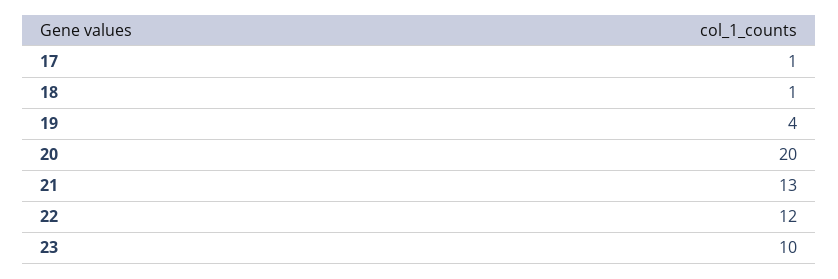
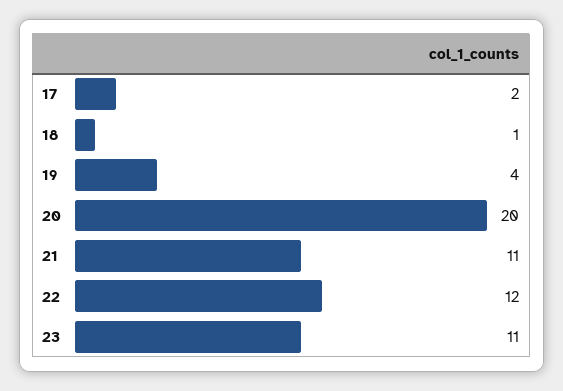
17: 1 -> 2
21: 13 -> 11
23: 10 -> 11

